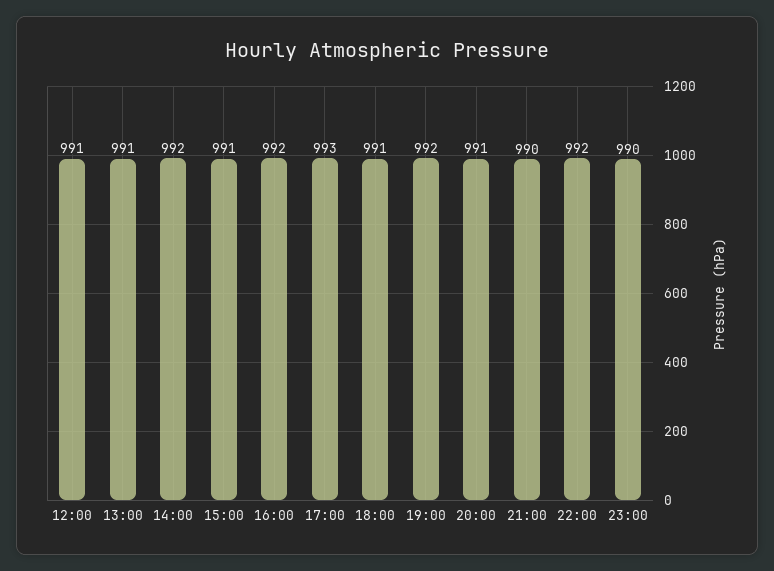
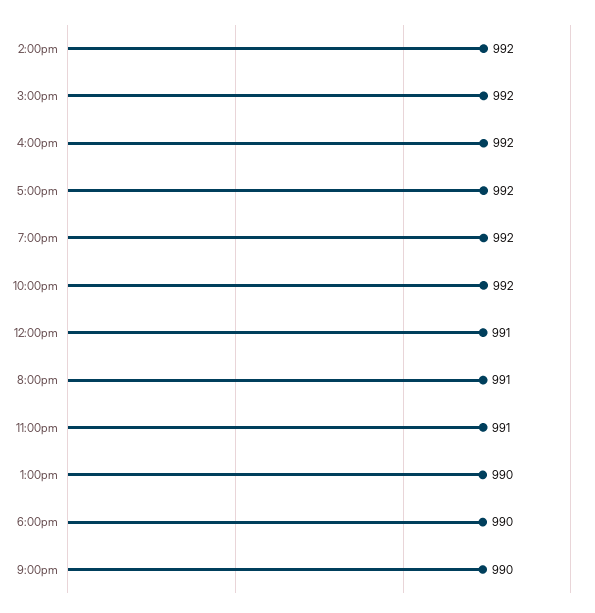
13:00: 991 -> 990
15:00: 991 -> 992
17:00: 993 -> 992
18:00: 991 -> 990
23:00: 990 -> 991

